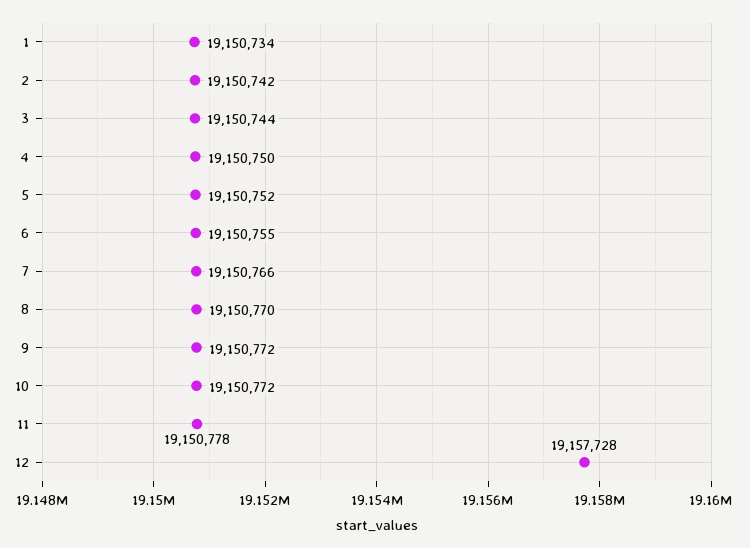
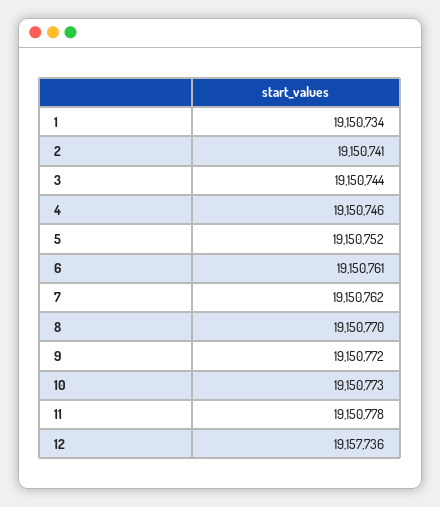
2: 19150742 -> 19150741
4: 19150750 -> 19150746
6: 19150755 -> 19150761
7: 19150766 -> 19150762
10: 19150772 -> 19150773
12: 19157728 -> 19157736

